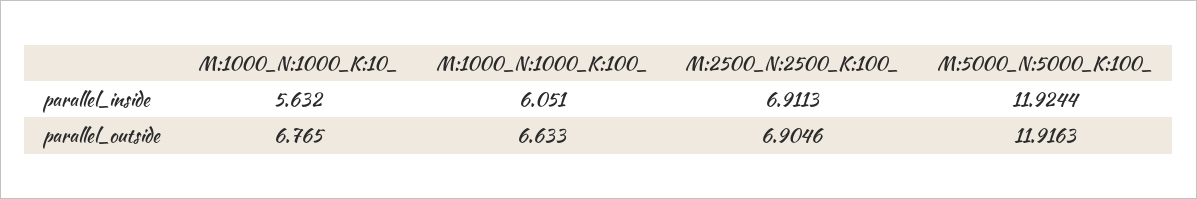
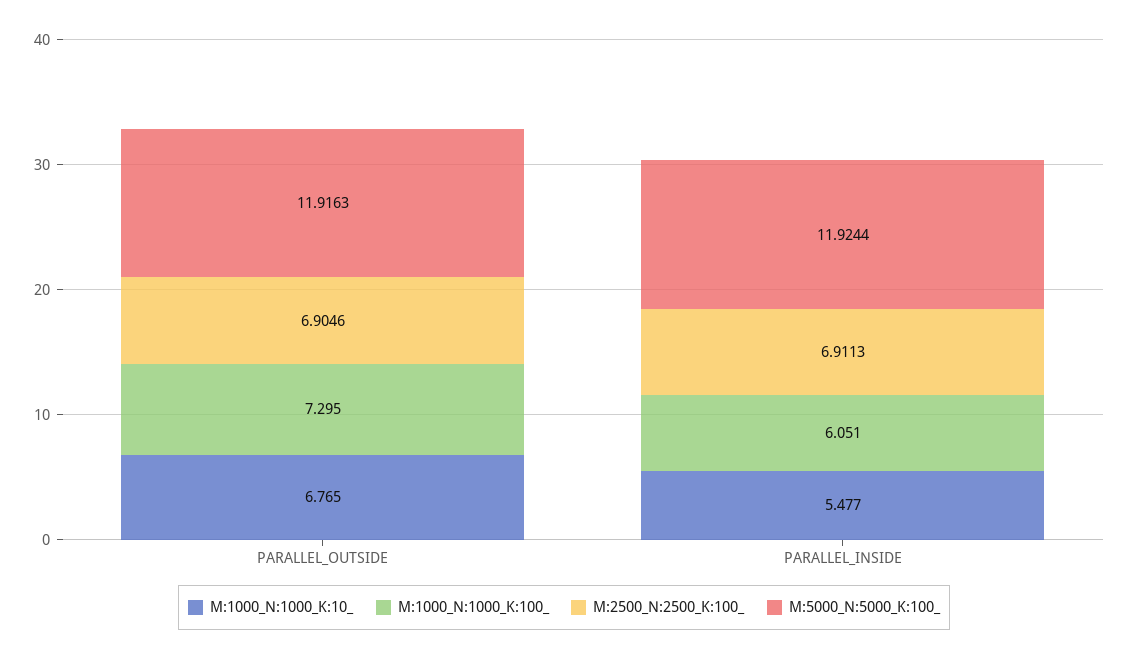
M:1000_N:1000_K:10_, parallel_inside: 5.632 -> 5.477
M:1000_N:1000_K:100_, parallel_outside: 6.633 -> 7.295

